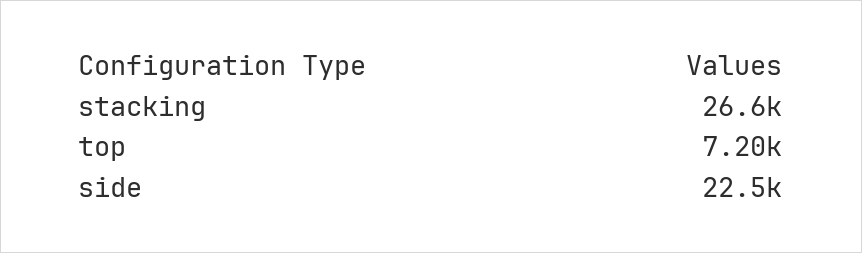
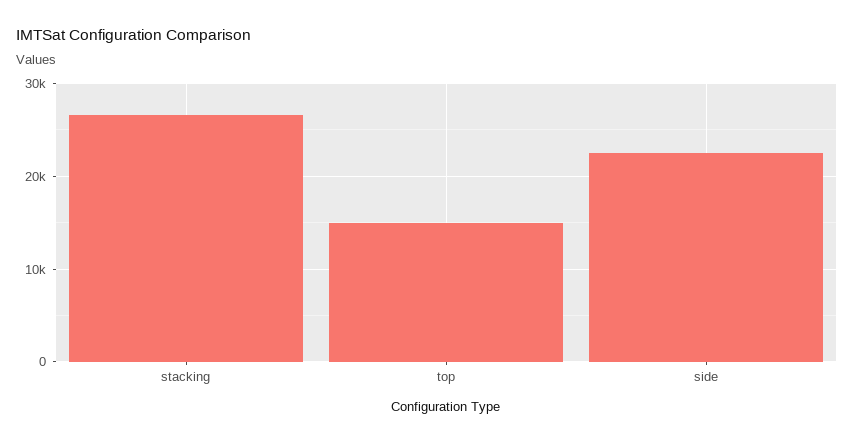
top: 7200 -> 15000

